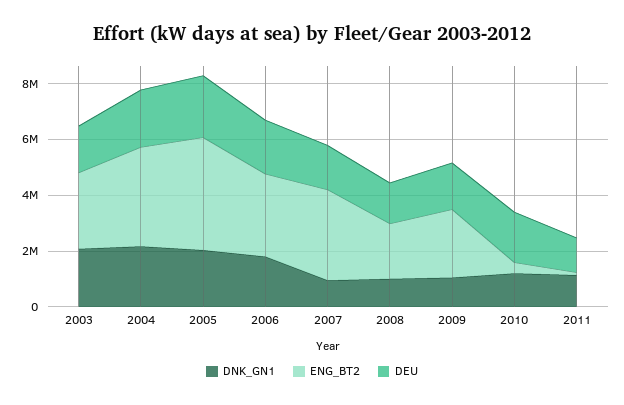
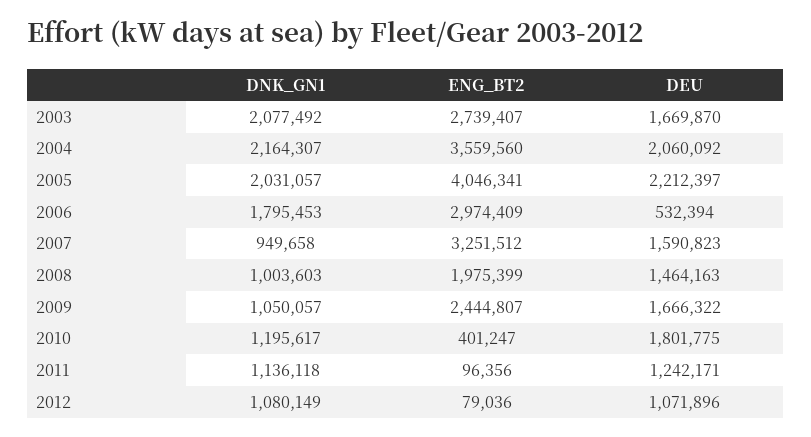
DEU, 2006: 2000000 -> 532394
DNK_GN1, 2012: none -> 1080149
ENG_BT2, 2012: none -> 79036
DEU, 2012: none -> 1071896

